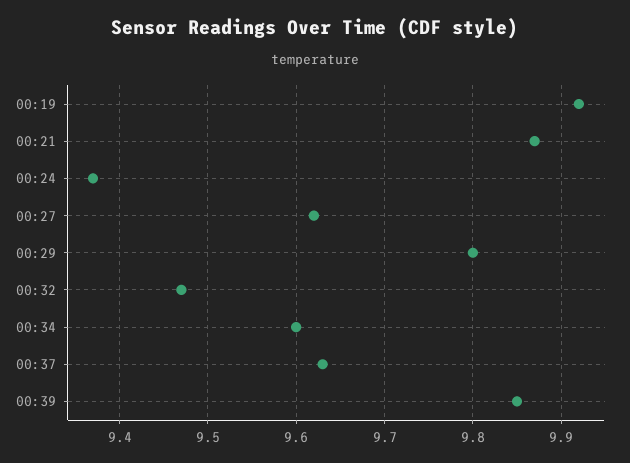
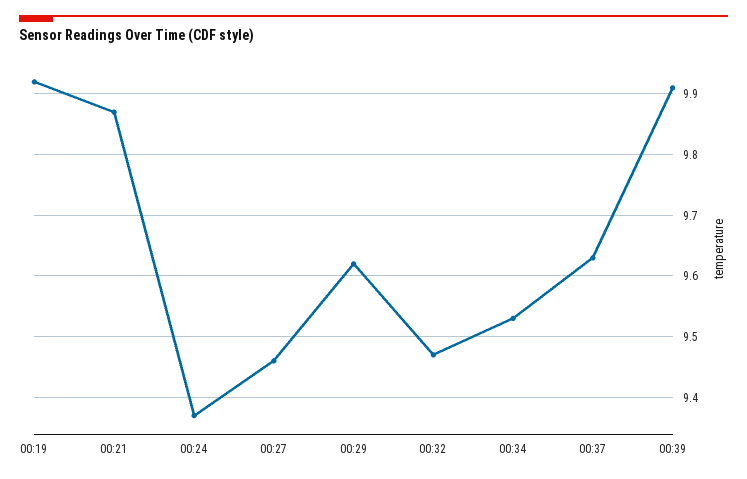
00:27: 9.62 -> 9.46
00:29: 9.8 -> 9.62
00:34: 9.6 -> 9.53
00:39: 9.85 -> 9.91

